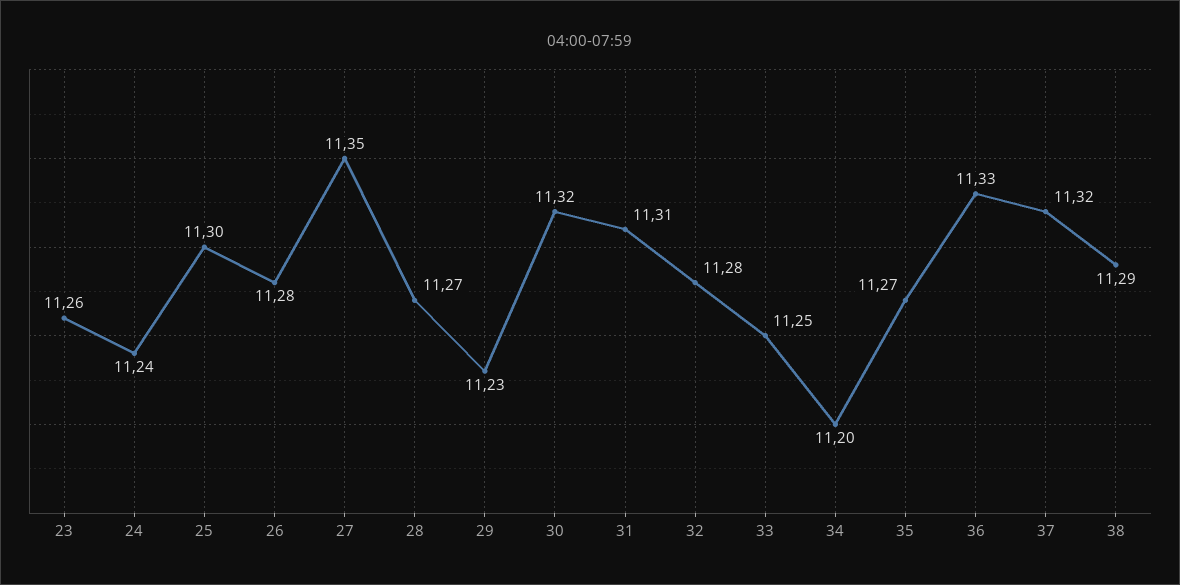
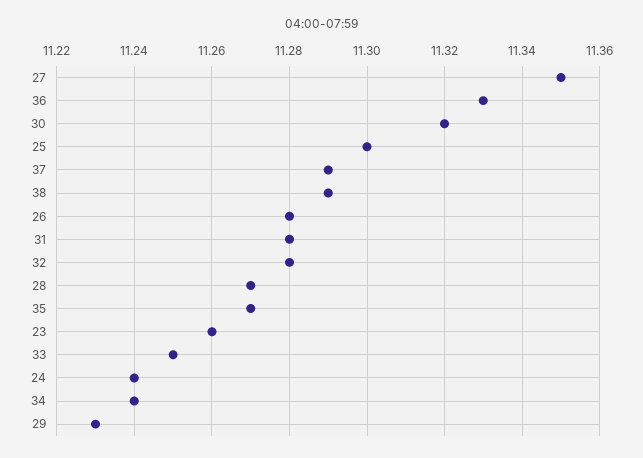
31: 11.31 -> 11.28
34: 11.2 -> 11.24
37: 11.32 -> 11.29

